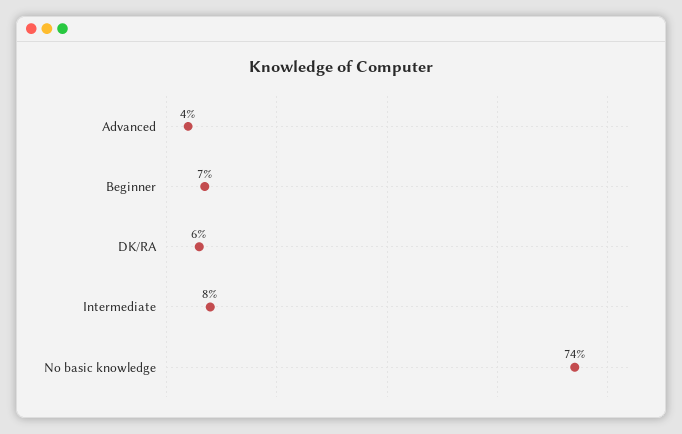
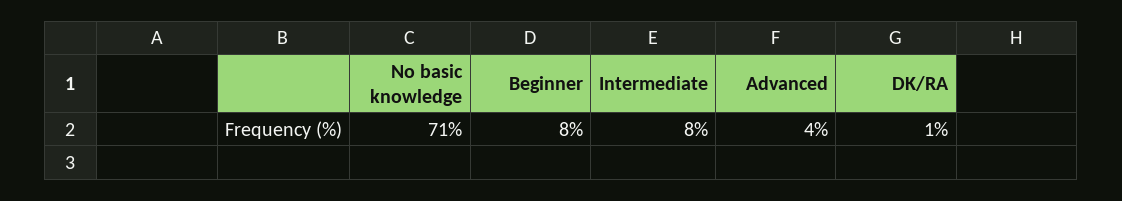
Beginner: 7 -> 8
DK/RA: 6 -> 1
No basic knowledge: 74 -> 71

